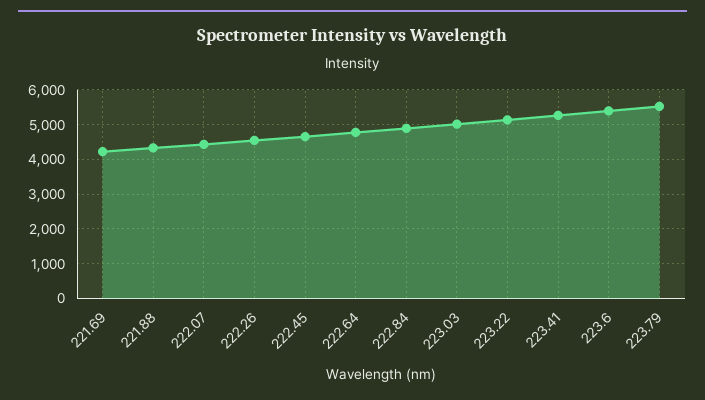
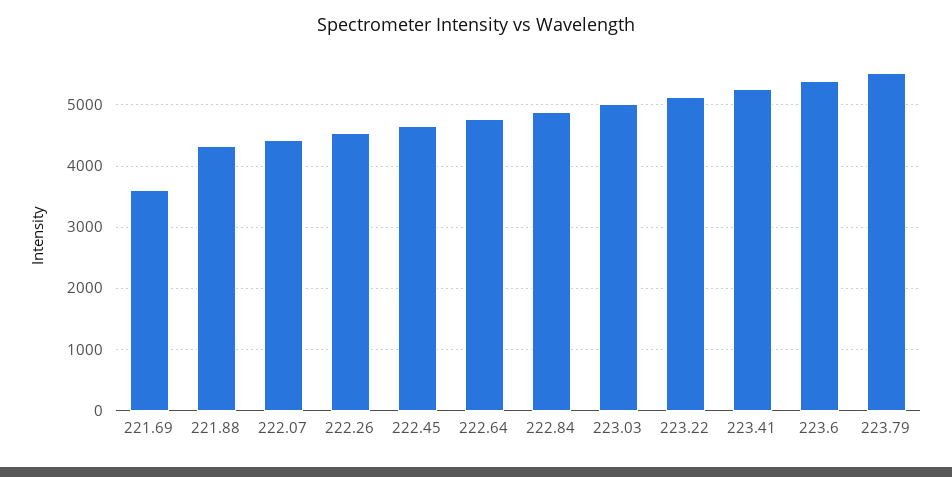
221.69: 4200 -> 3600

